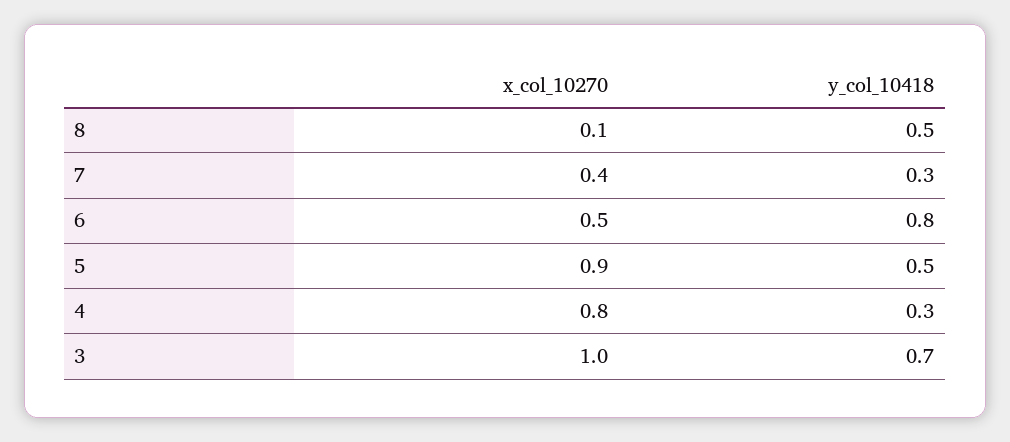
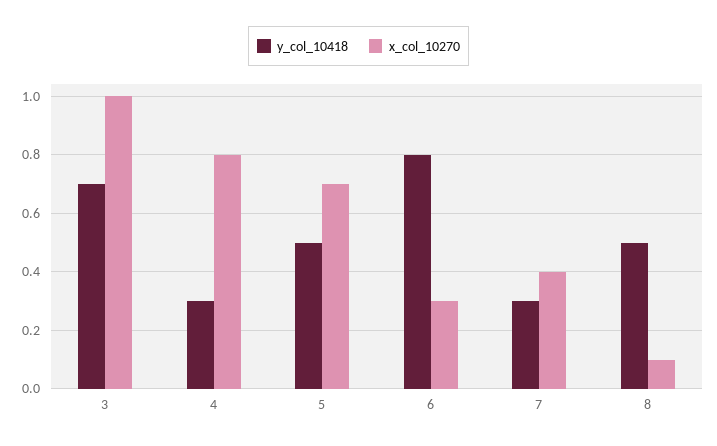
x_col_10270, 6: 0.5 -> 0.3
x_col_10270, 5: 0.9 -> 0.7

